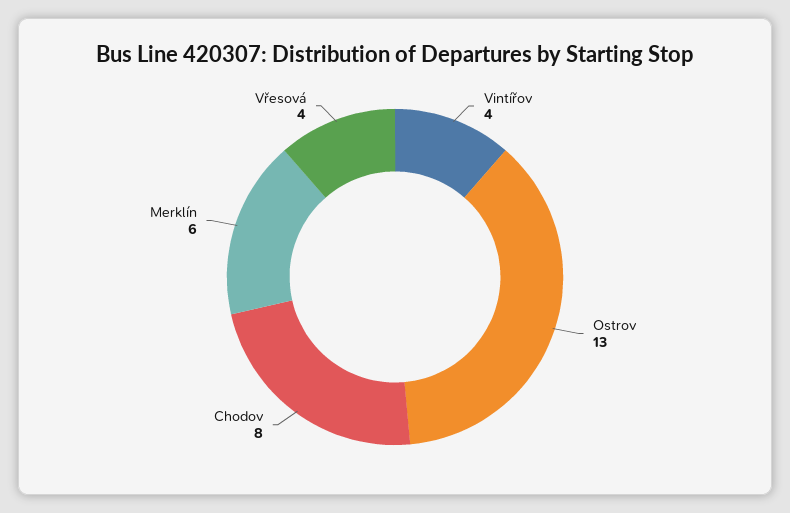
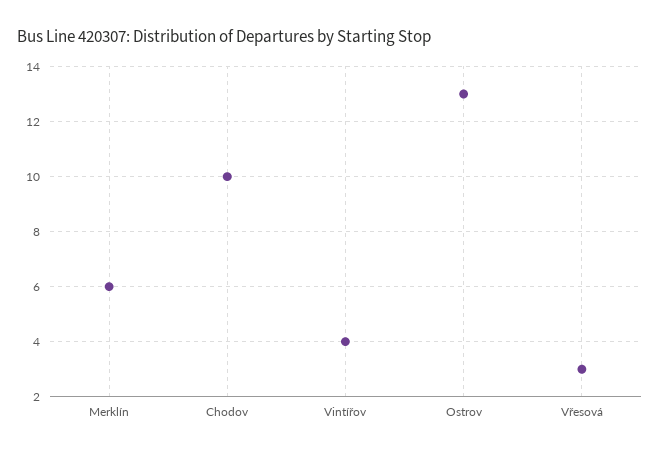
Chodov: 8 -> 10
Vřesová: 4 -> 3

